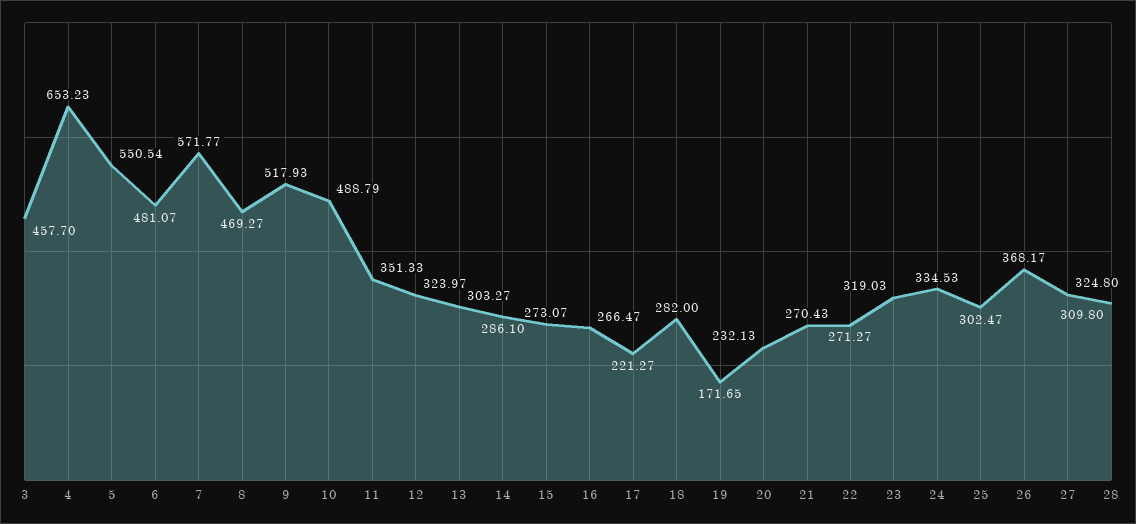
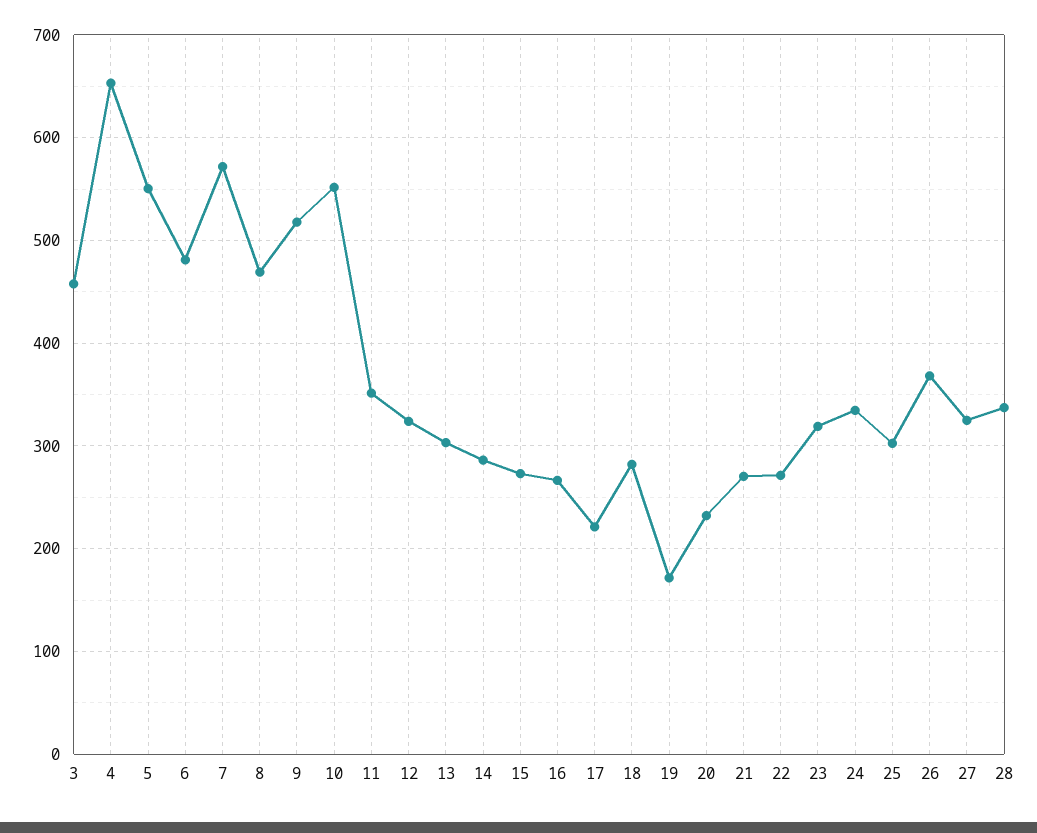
10: 488.79 -> 550
28: 309.8 -> 340

